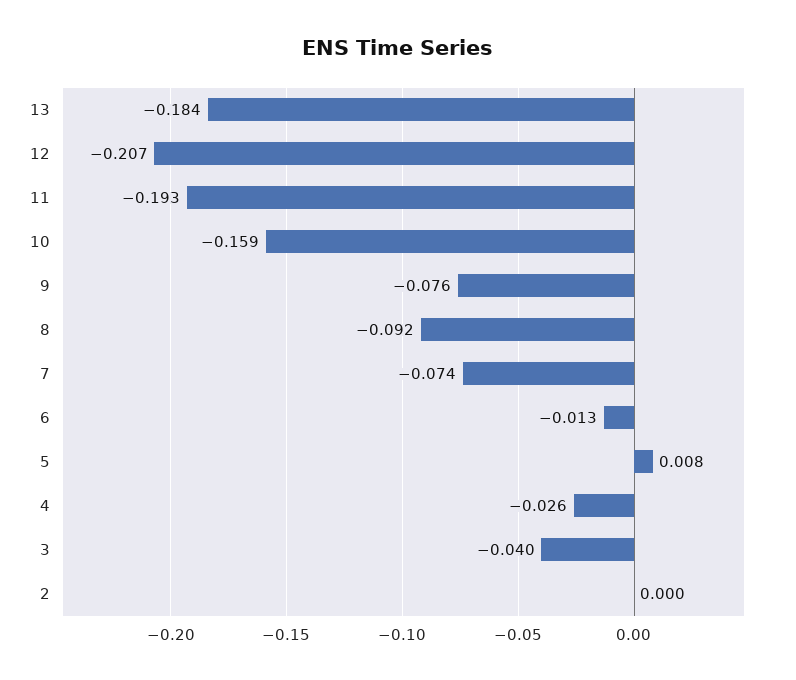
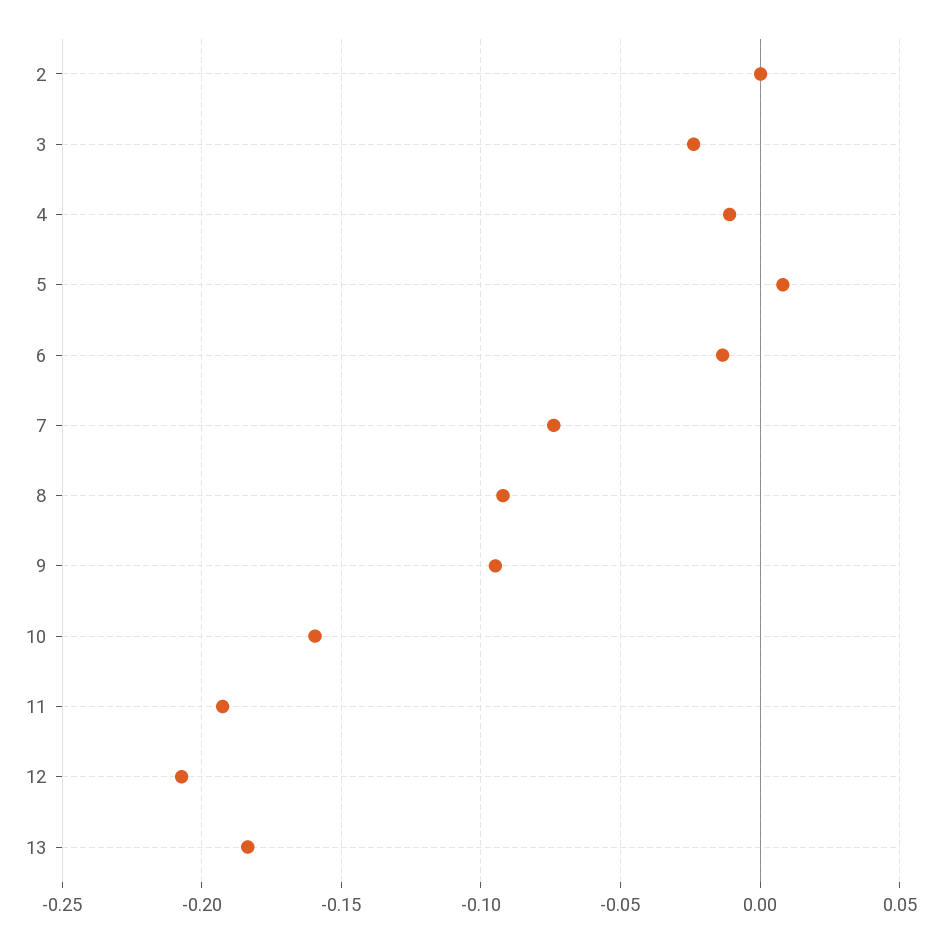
9: -0.076 -> -0.095
4: -0.026 -> -0.01
3: -0.04 -> -0.025

